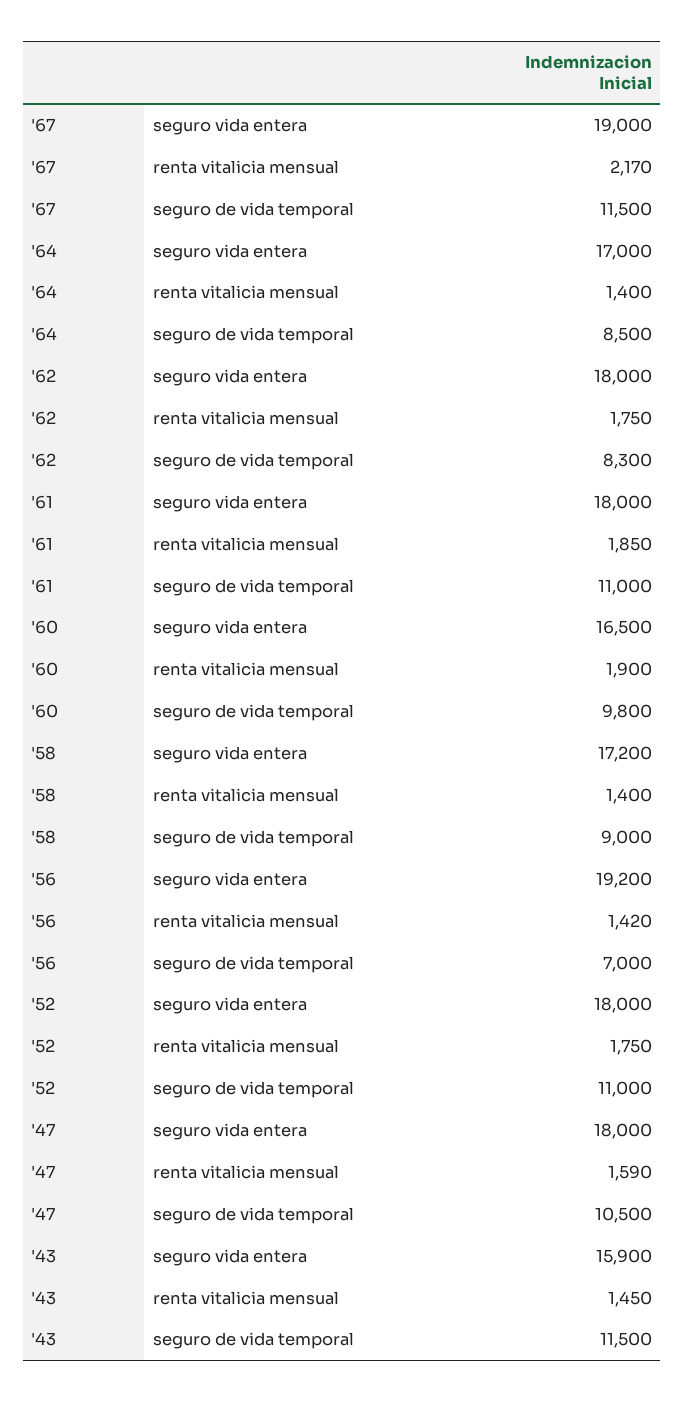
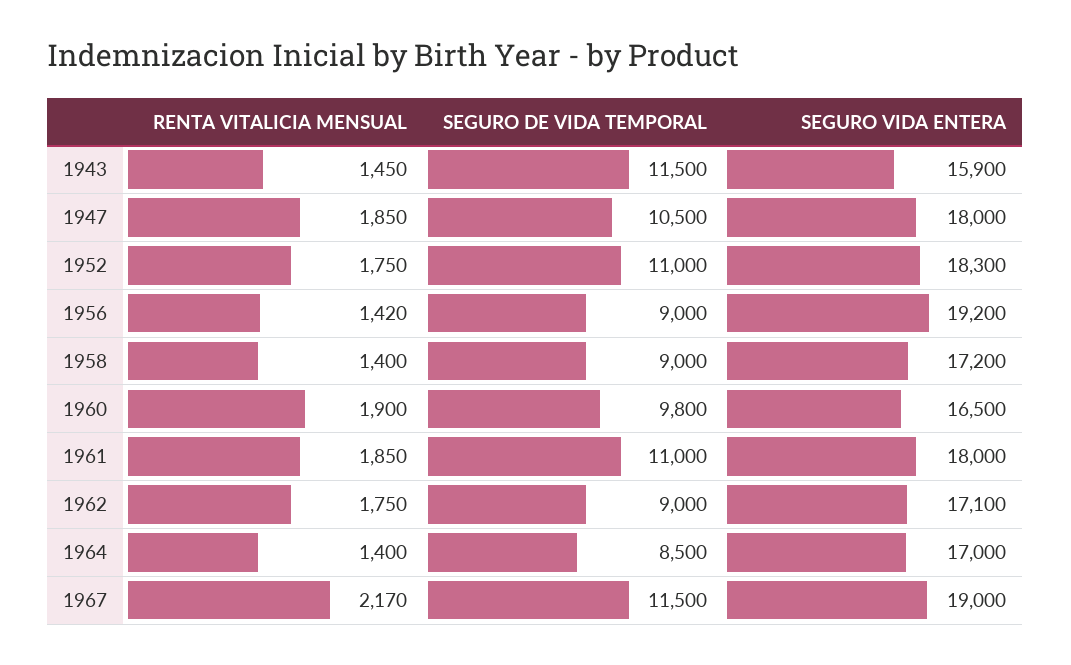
'62, seguro vida entera: 18000 -> 17100
'62, seguro de vida temporal: 8300 -> 9000
'56, seguro de vida temporal: 7000 -> 9000
'52, seguro vida entera: 18000 -> 18300
'47, renta vitalicia mensual: 1590 -> 1850

